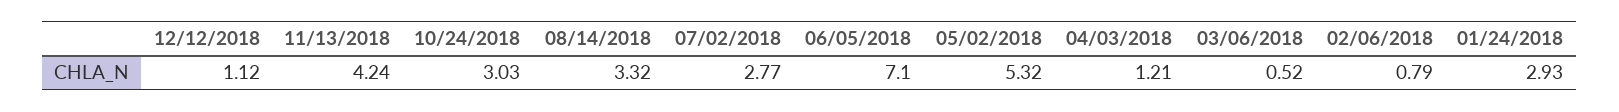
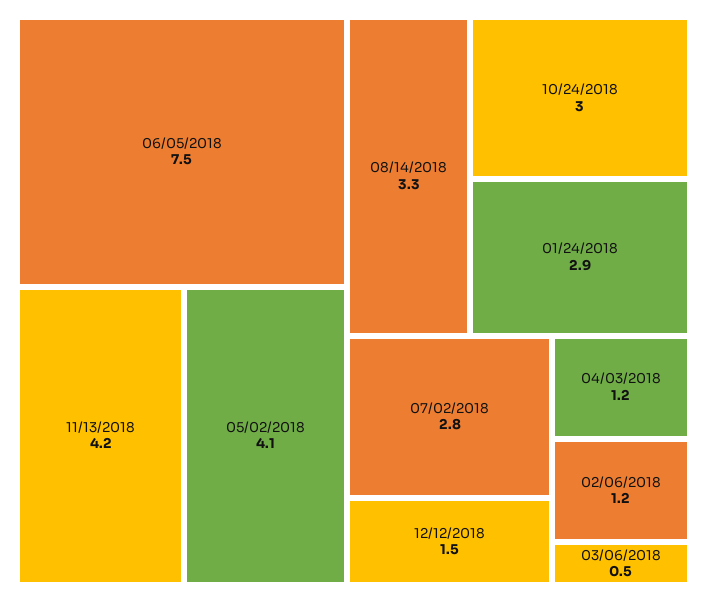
12/12/2018: 1.12 -> 1.5
06/05/2018: 7.1 -> 7.5
05/02/2018: 5.32 -> 4.1
02/06/2018: 0.79 -> 1.2

